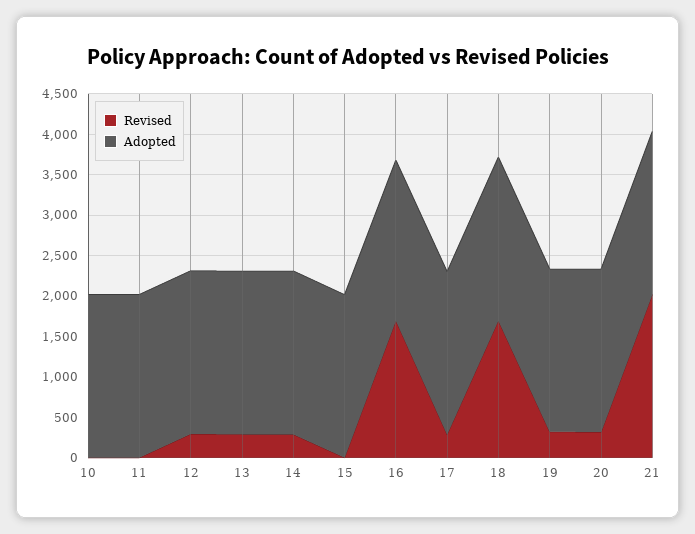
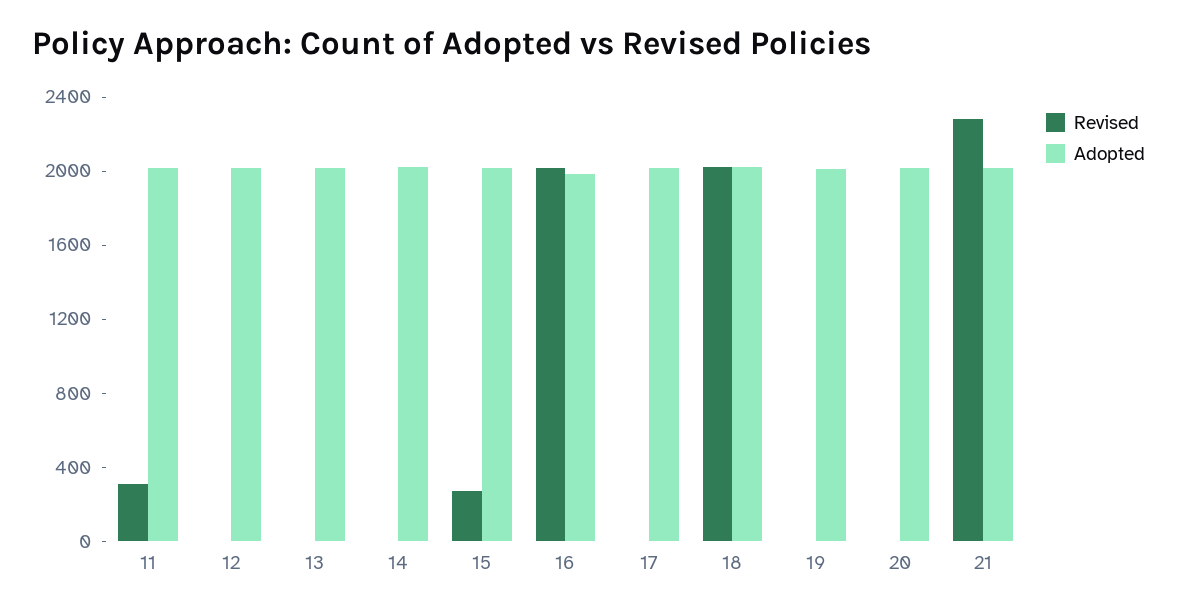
Revised, 10: 0 -> none
Adopted, 10: 2000 -> none
Revised, 11: 0 -> 300
Revised, 12: 300 -> 0
Revised, 13: 300 -> 0
Revised, 14: 300 -> 0
Revised, 15: 0 -> 300
Revised, 16: 1700 -> 2000
Revised, 17: 300 -> 0
Revised, 18: 1700 -> 2000
Revised, 19: 300 -> 0
Revised, 20: 300 -> 0
Revised, 21: 2000 -> 2300

